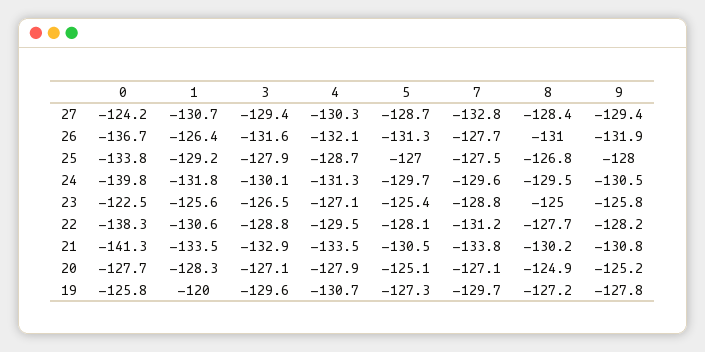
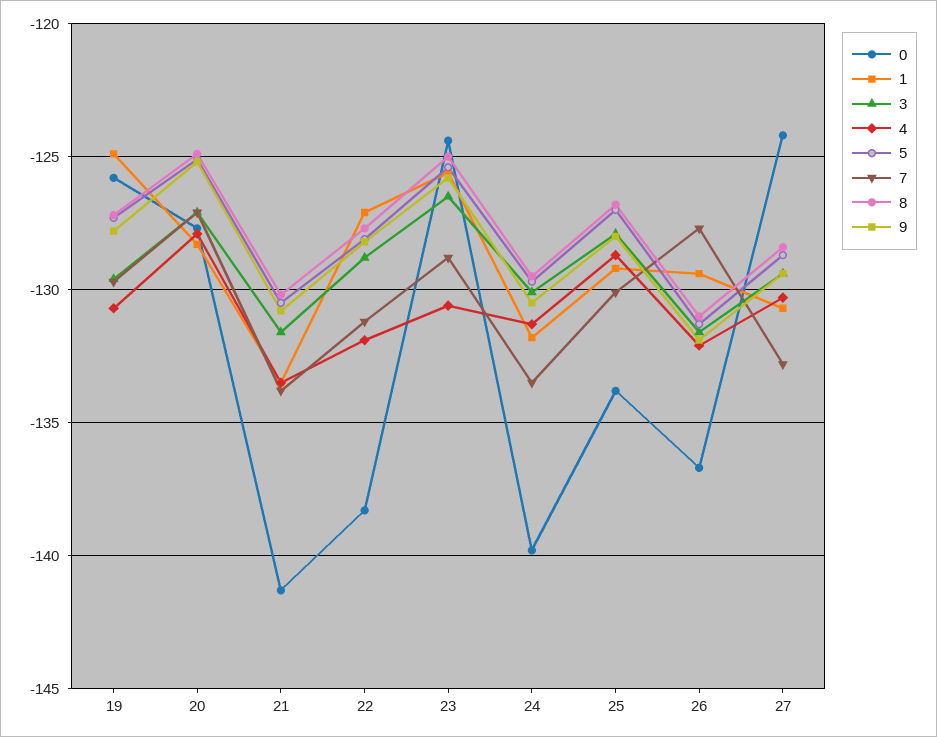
1, 26: -126.4 -> -129.5
7, 25: -127.5 -> -130
7, 24: -129.6 -> -133.5
0, 23: -122.5 -> -124.5
4, 23: -127.1 -> -130.5
1, 22: -130.6 -> -127
4, 22: -129.5 -> -132
3, 21: -132.9 -> -131.5
1, 19: -120 -> -125

